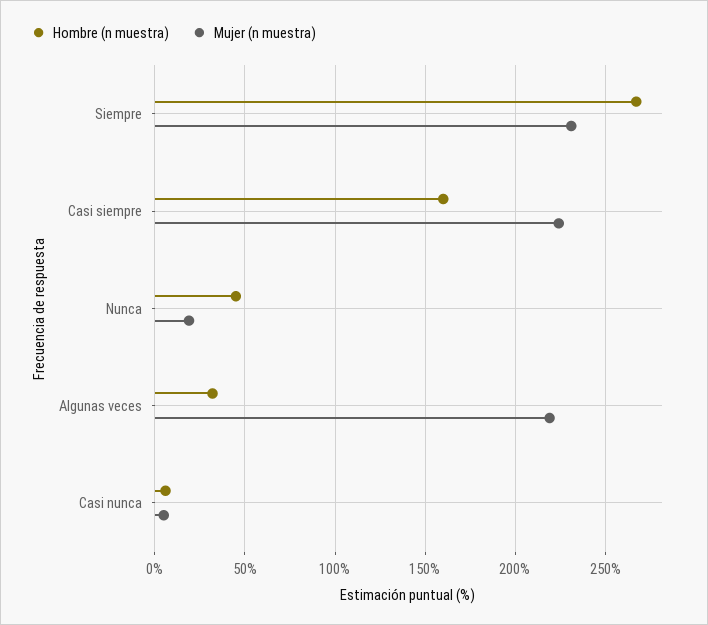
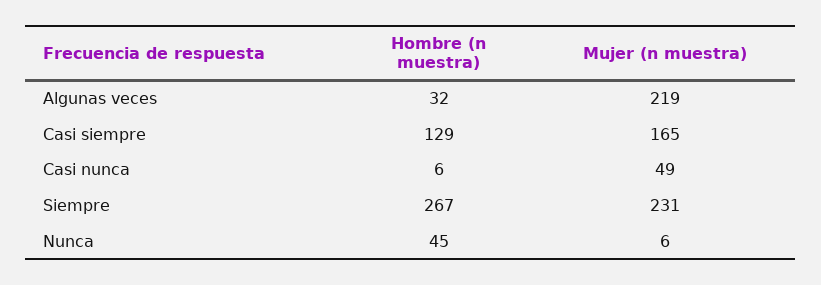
Hombre (n muestra), Casi siempre: 160 -> 129
Mujer (n muestra), Casi siempre: 225 -> 165
Mujer (n muestra), Nunca: 20 -> 6
Mujer (n muestra), Casi nunca: 5 -> 49

